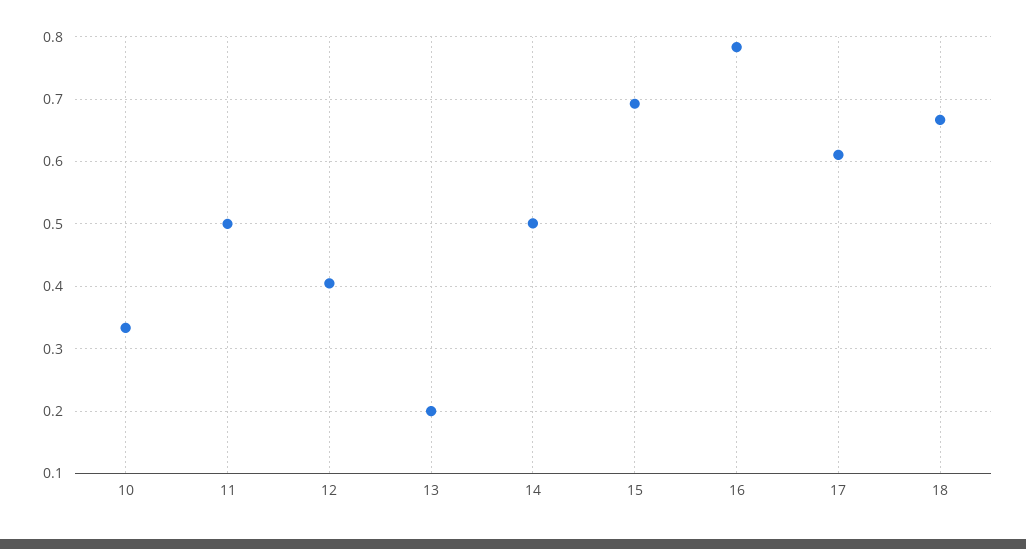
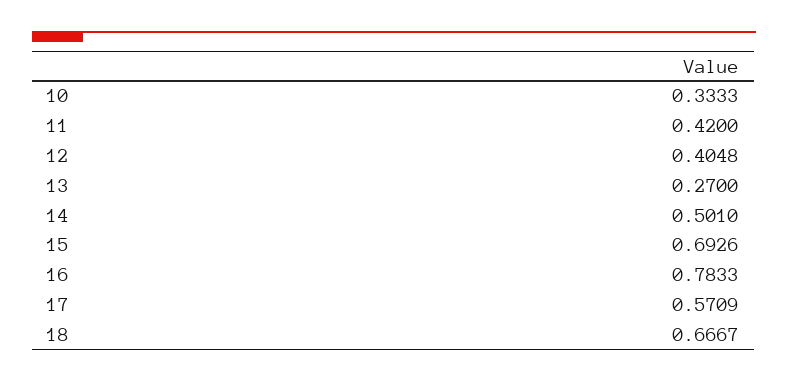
11: 0.5 -> 0.42
13: 0.2 -> 0.27
17: 0.61 -> 0.5709

